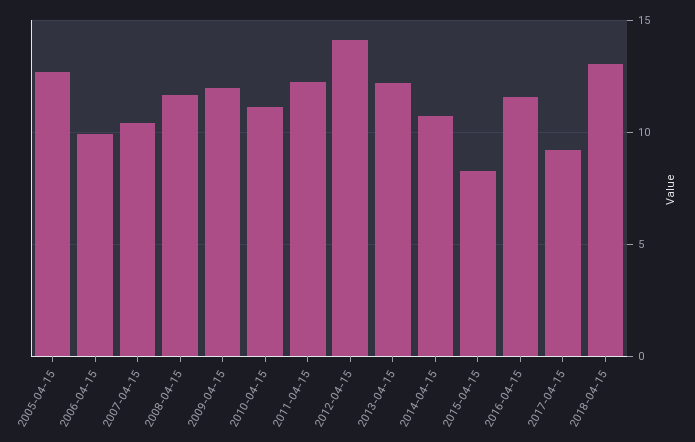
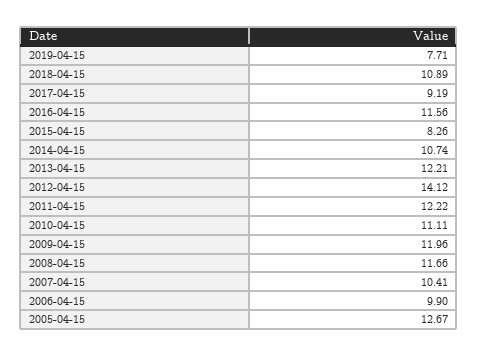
2018-04-15: 13 -> 10.89
2019-04-15: none -> 7.71

